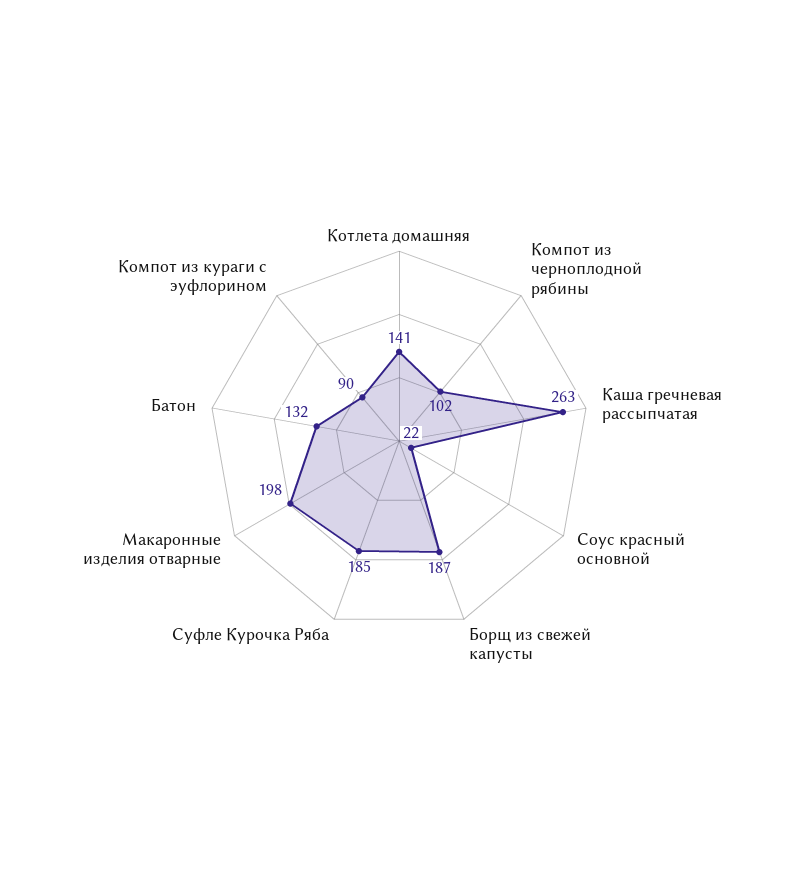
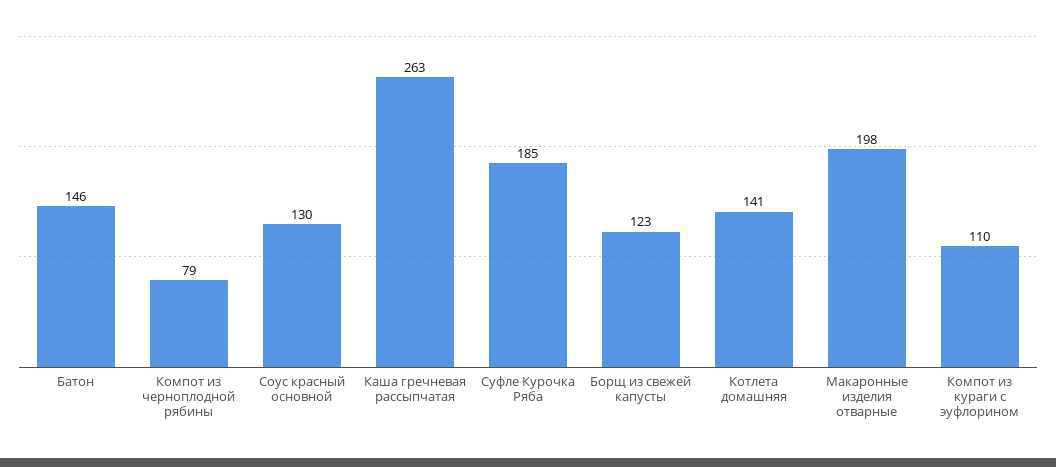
Компот из черноплодной рябины: 102 -> 79
Соус красный основной: 22 -> 130
Борщ из свежей капусты: 187 -> 123
Батон: 132 -> 146
Компот из кураги с эуфлорином: 90 -> 110

